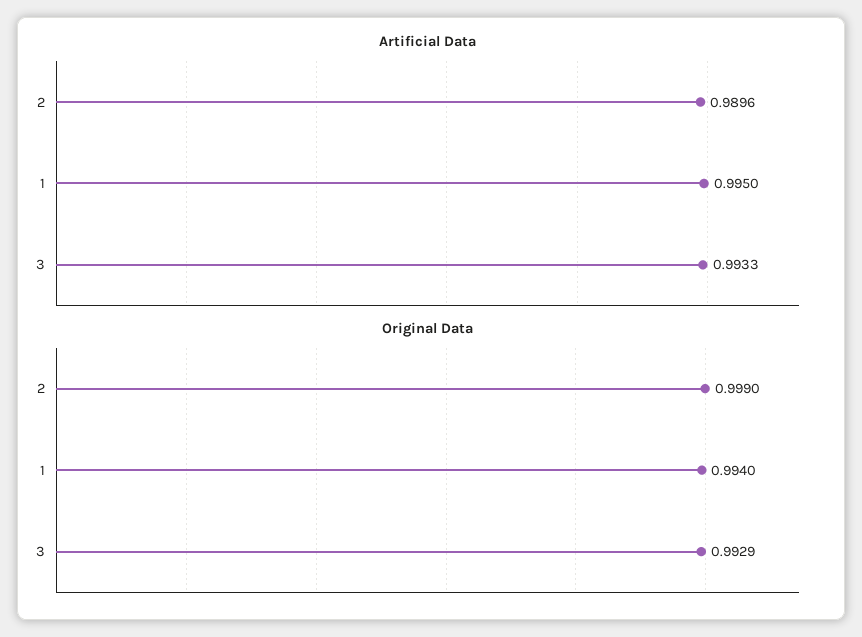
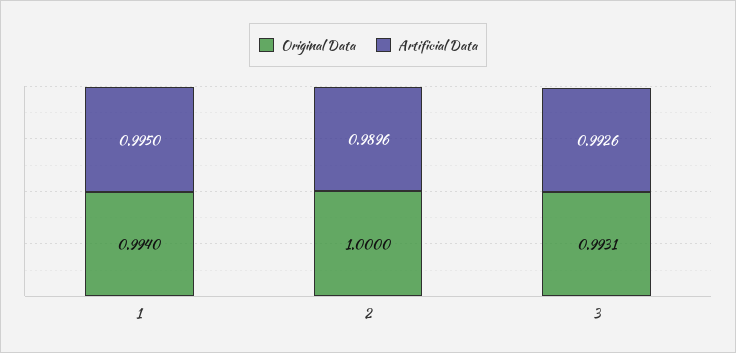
Artificial Data, 3: 0.9933 -> 0.9926
Original Data, 2: 0.999 -> 1
Original Data, 3: 0.9929 -> 0.9931

